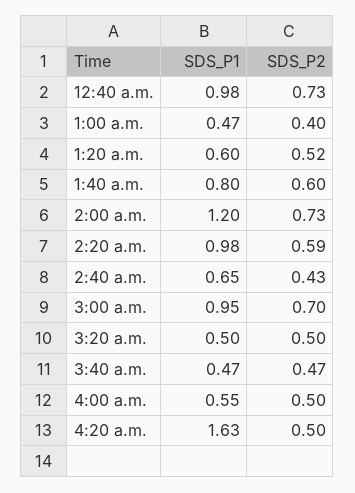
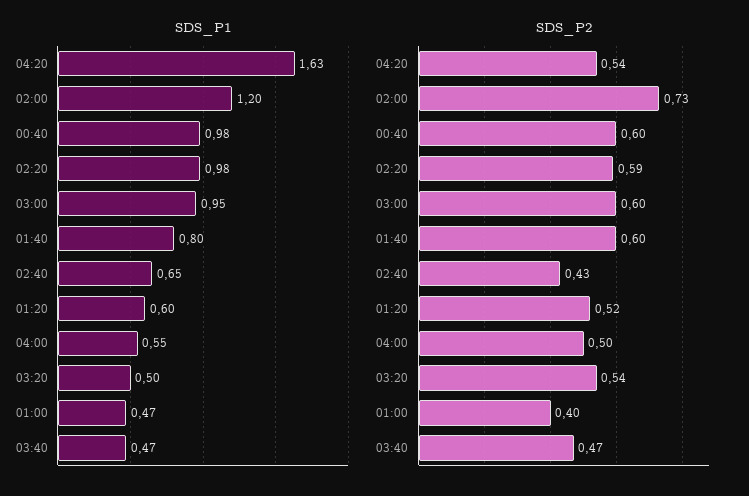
SDS_P2, 12:40 a.m.: 0.73 -> 0.6
SDS_P2, 3:00 a.m.: 0.7 -> 0.6
SDS_P2, 3:20 a.m.: 0.5 -> 0.54
SDS_P2, 4:20 a.m.: 0.5 -> 0.54

